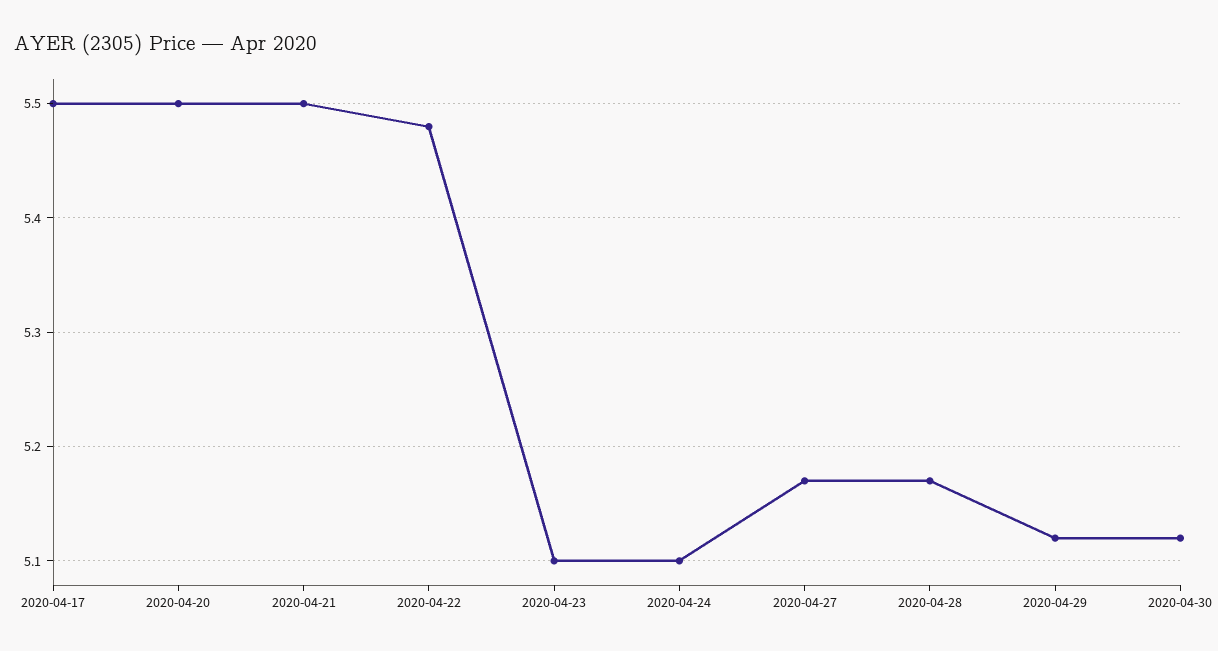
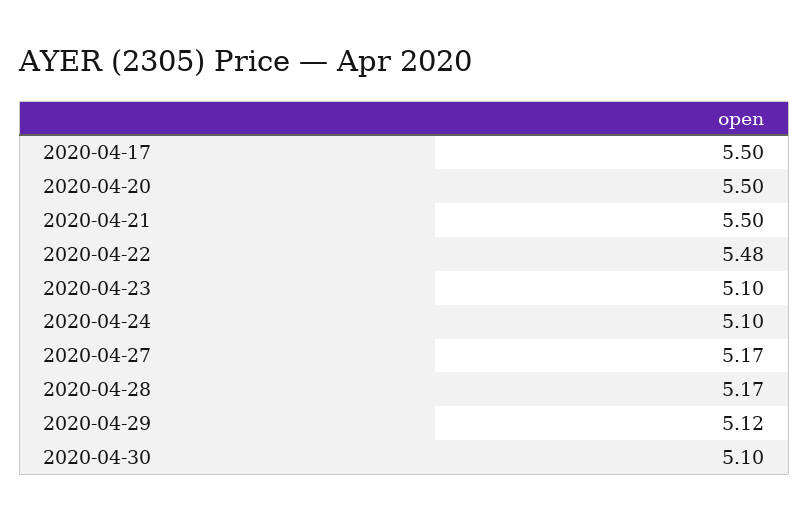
2020-04-30: 5.12 -> 5.1

